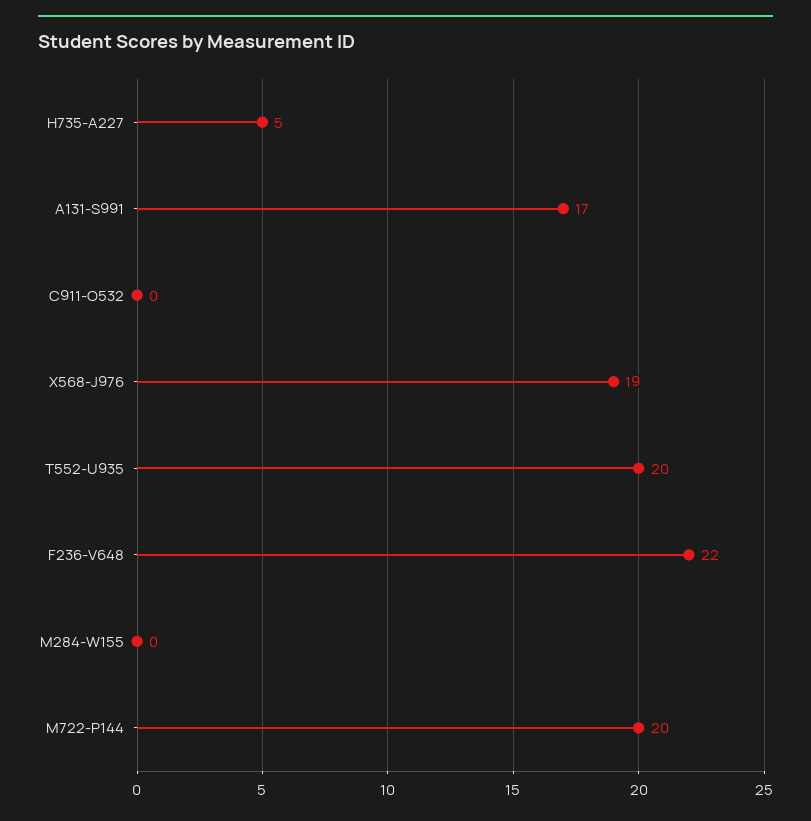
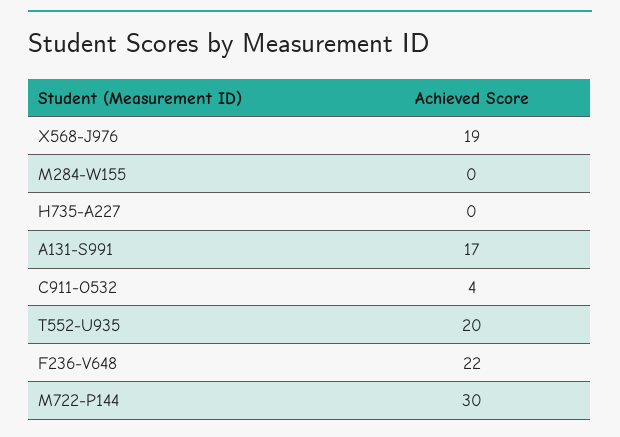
H735-A227: 5 -> 0
C911-O532: 0 -> 4
M722-P144: 20 -> 30

